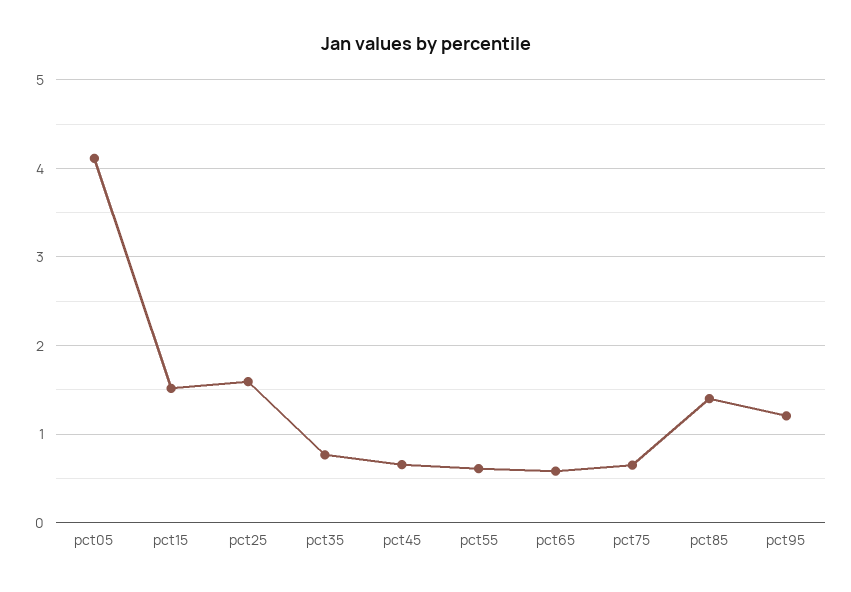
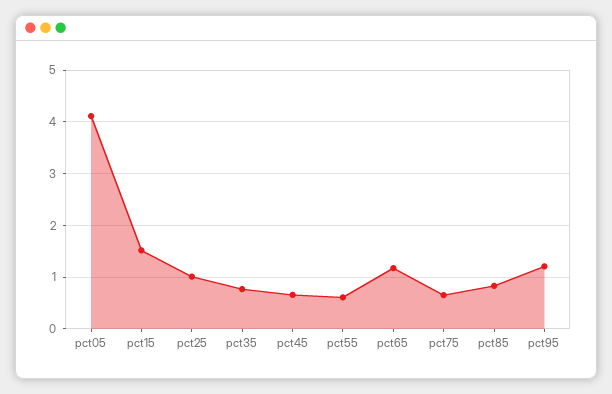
pct25: 1.6 -> 1
pct65: 0.6 -> 1.2
pct85: 1.4 -> 0.8

